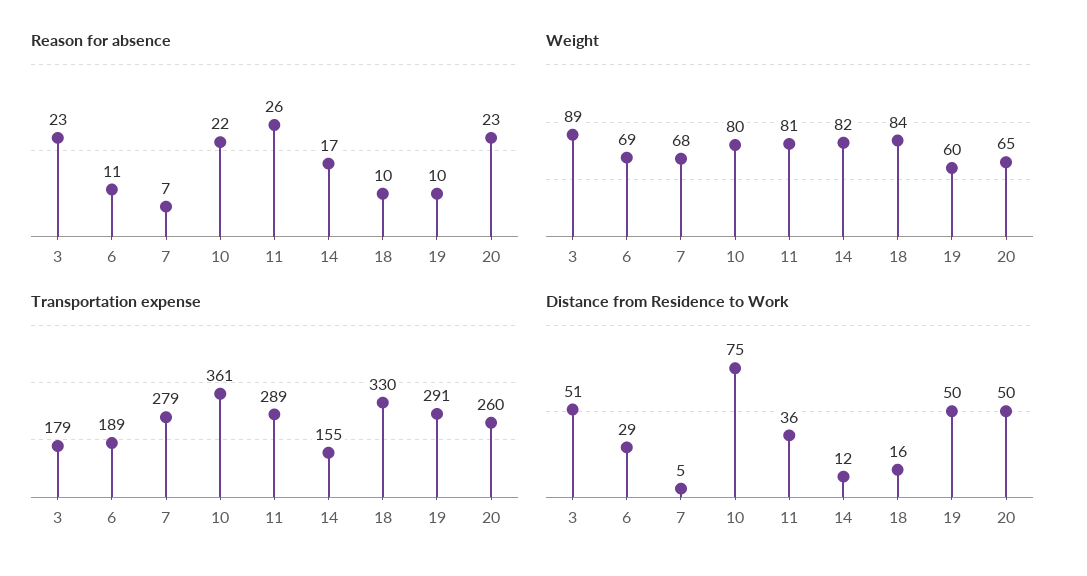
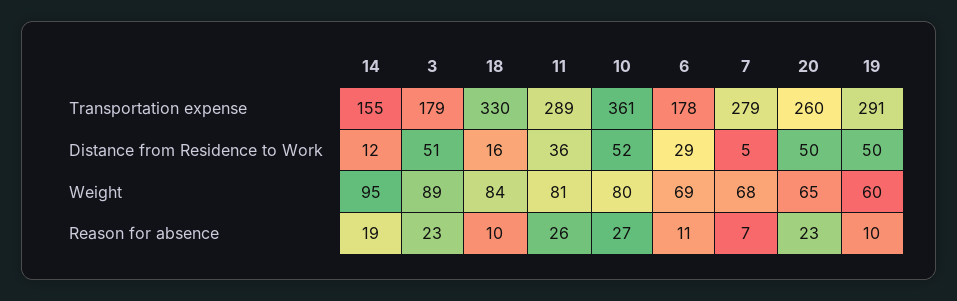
Reason for absence, 10: 22 -> 27
Reason for absence, 14: 17 -> 19
Weight, 14: 82 -> 95
Transportation expense, 6: 189 -> 178
Distance from Residence to Work, 10: 75 -> 52

